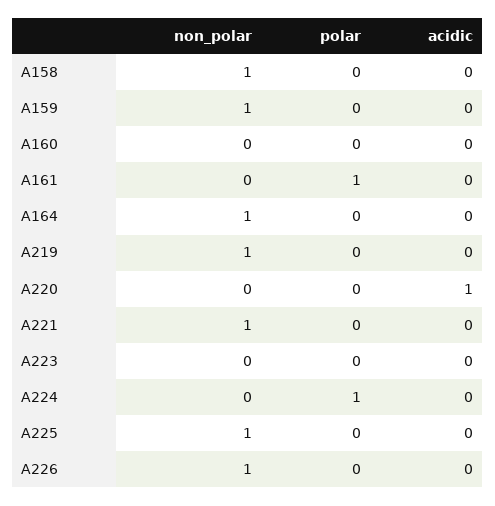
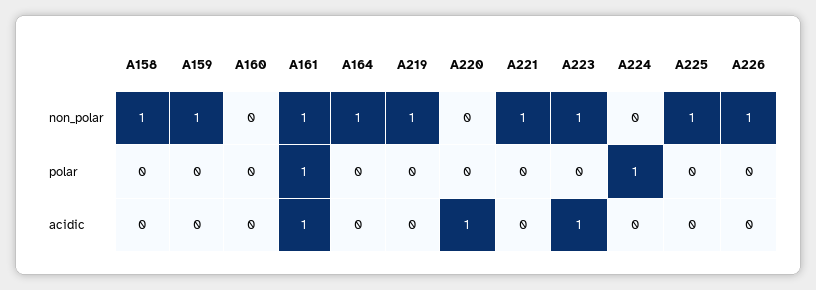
non_polar, A161: 0 -> 1
acidic, A161: 0 -> 1
non_polar, A223: 0 -> 1
acidic, A223: 0 -> 1

